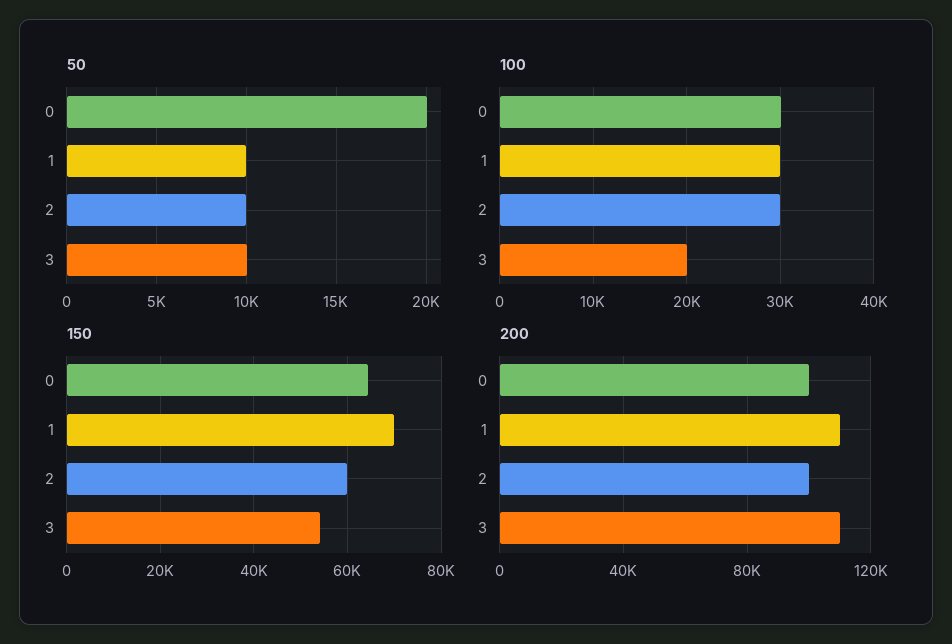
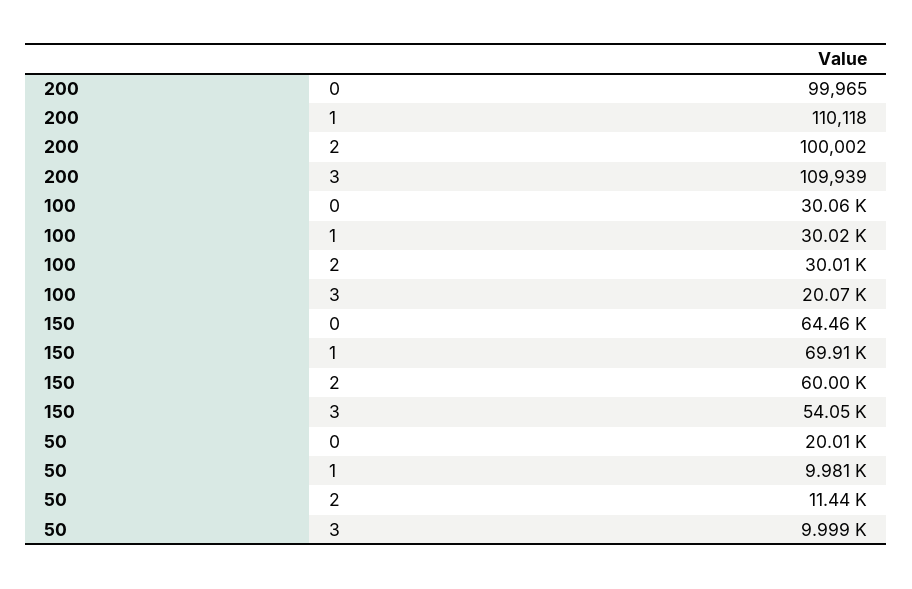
50, 2: 10000 -> 11440

